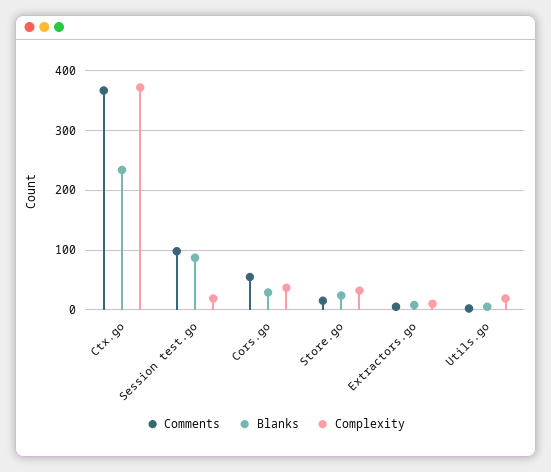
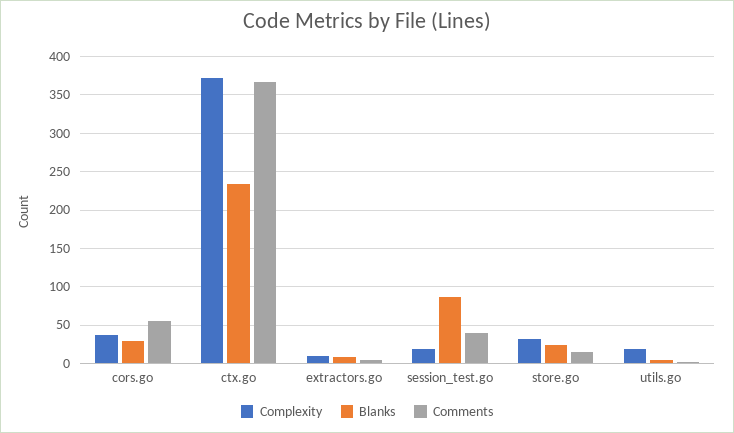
Comments, Session test.go: 100 -> 40

